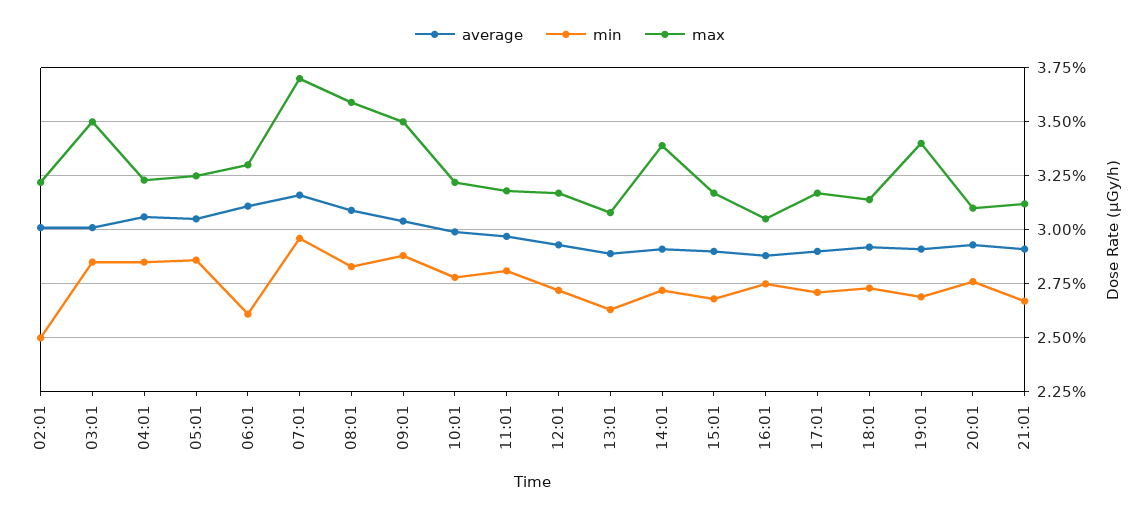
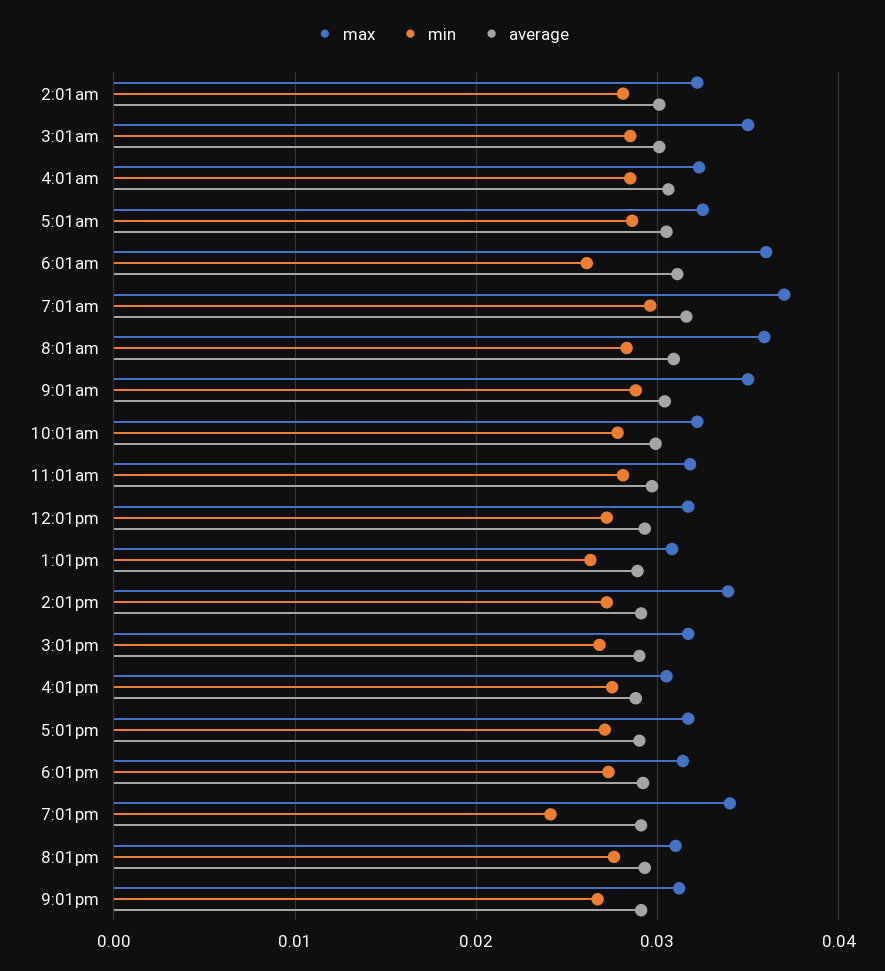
min, 02:01: 0.025 -> 0.028
max, 06:01: 0.033 -> 0.036
min, 19:01: 0.027 -> 0.024

